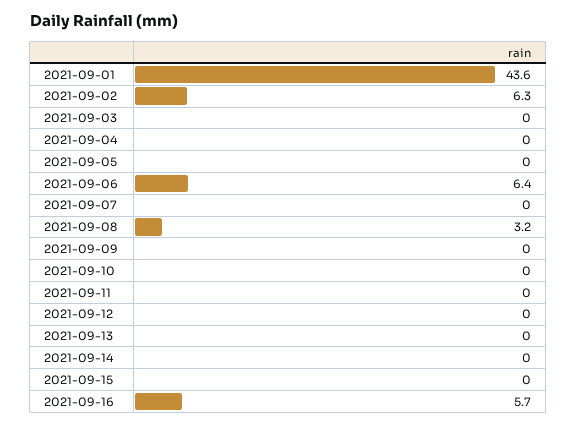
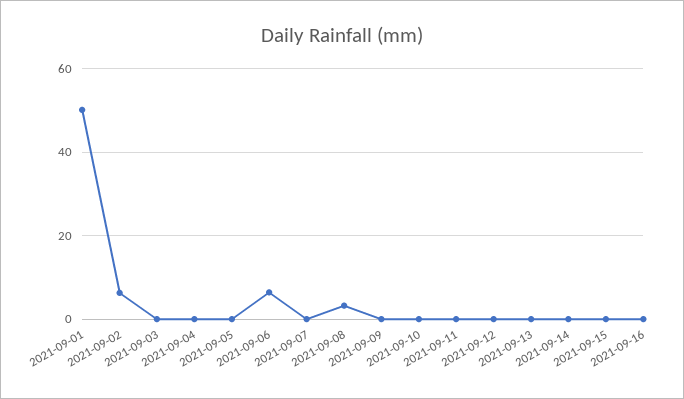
2021-09-01: 43.6 -> 50
2021-09-16: 5.7 -> 0

